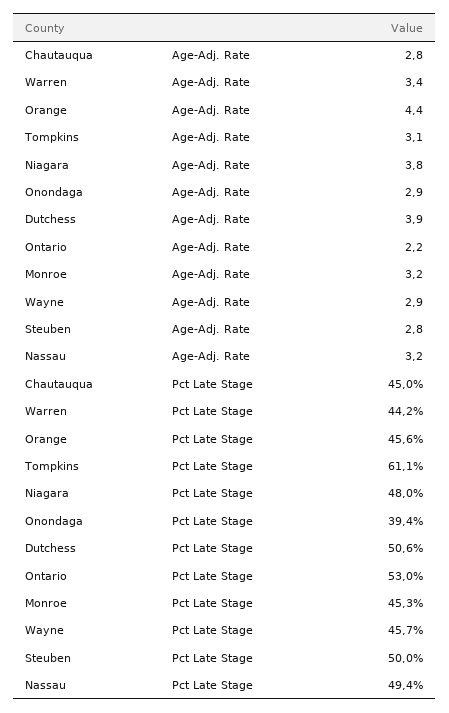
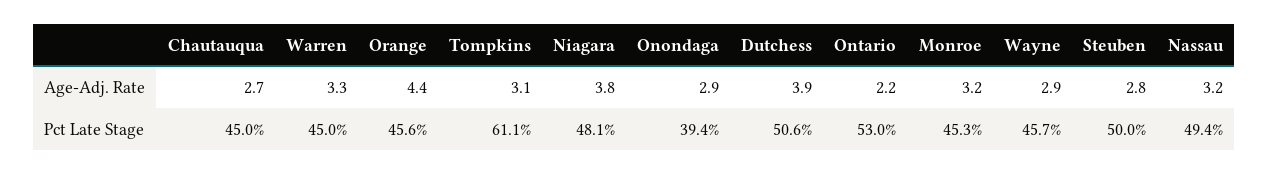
Chautauqua, Age-Adj. Rate: 2.8 -> 2.7
Warren, Age-Adj. Rate: 3.4 -> 3.3
Warren, Pct Late Stage: 44.2 -> 45
Niagara, Pct Late Stage: 48 -> 48.1

